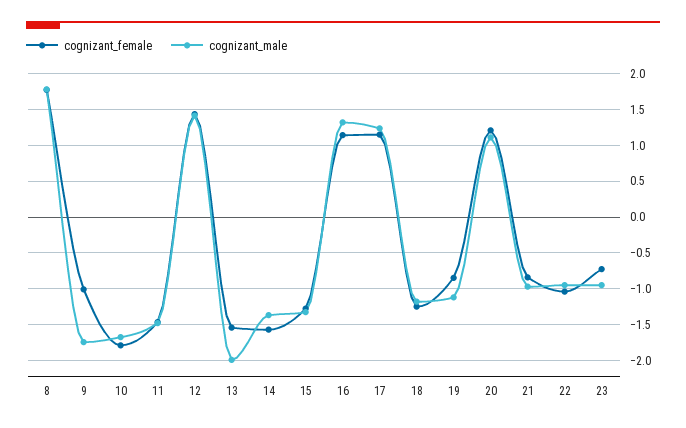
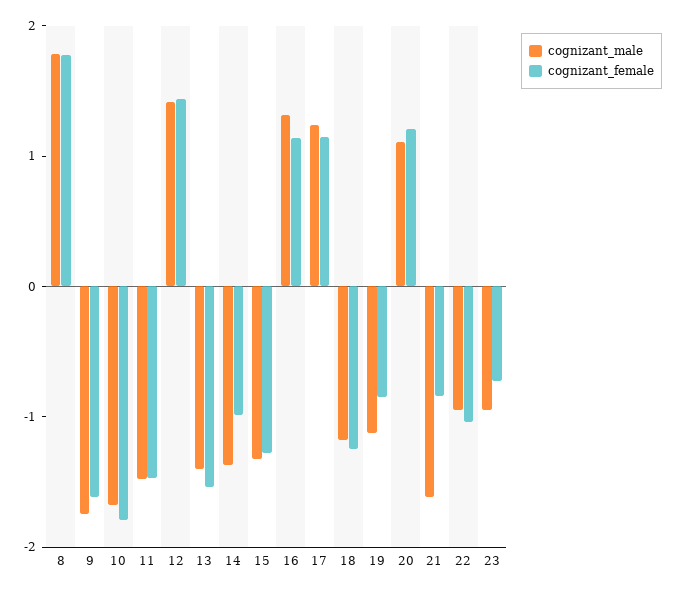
cognizant_female, 9: -1 -> -1.6
cognizant_male, 13: -2 -> -1.4
cognizant_female, 14: -1.6 -> -1
cognizant_male, 21: -1 -> -1.6

